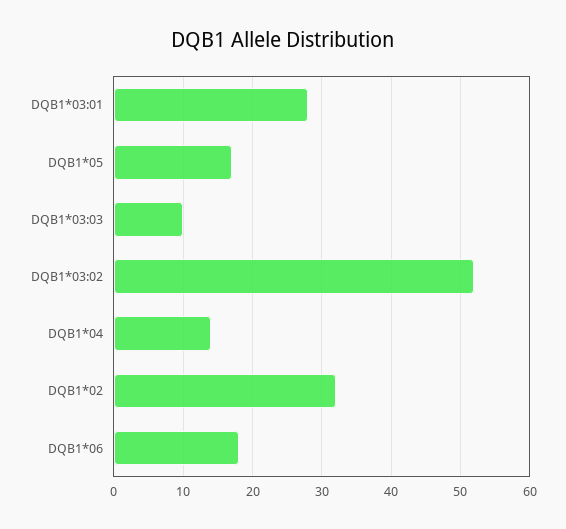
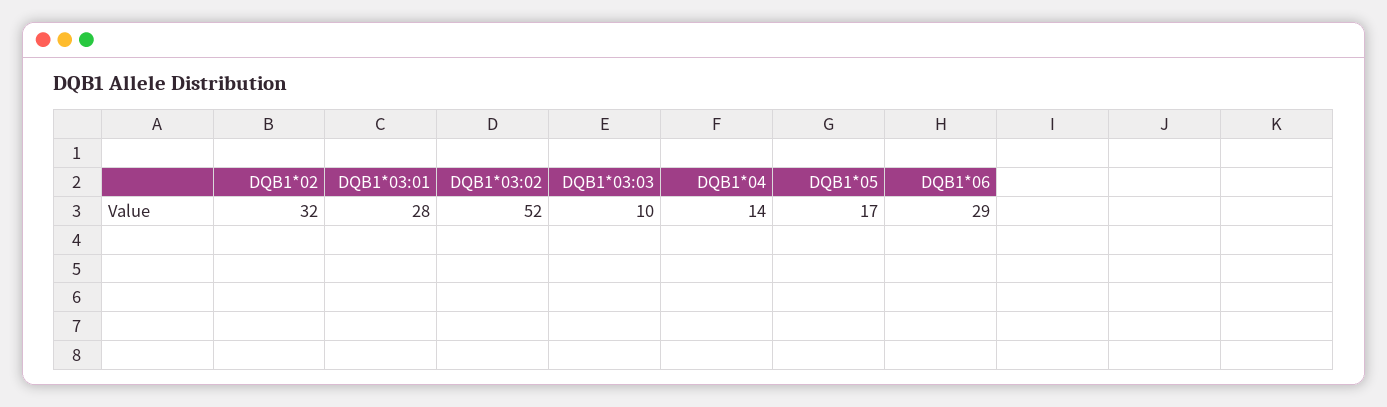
DQB1*06: 18 -> 29

